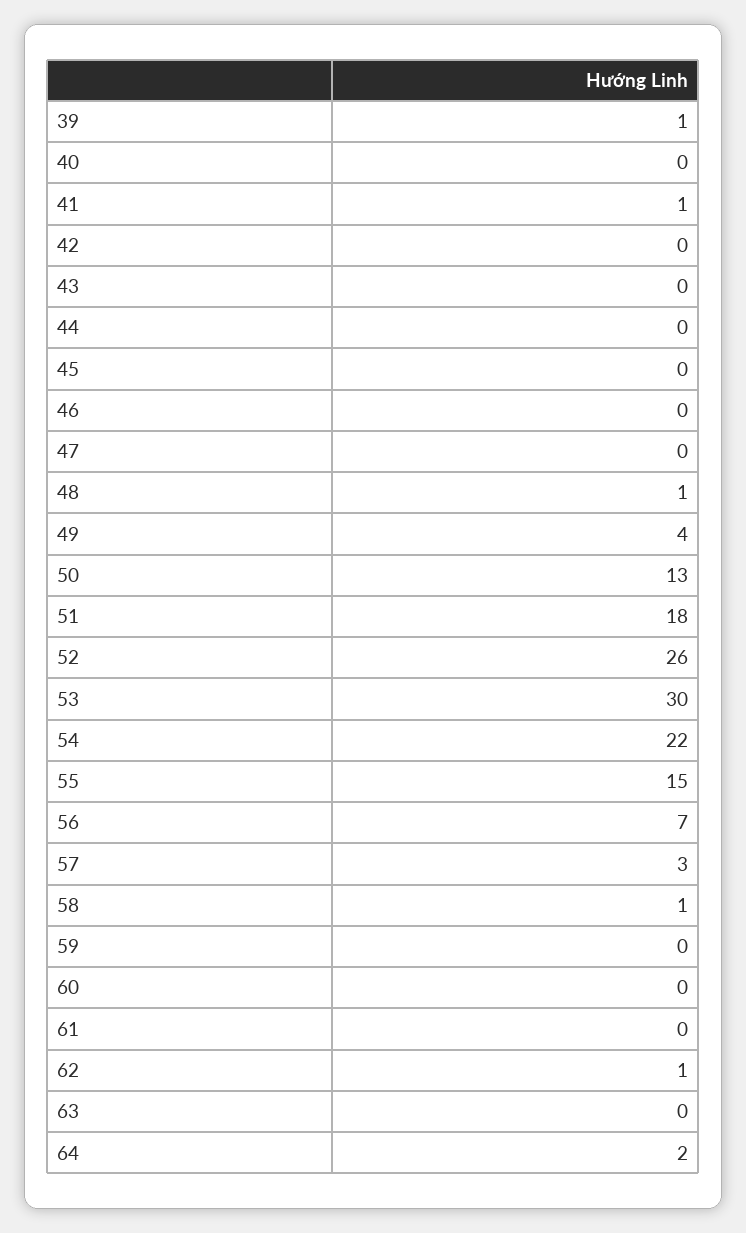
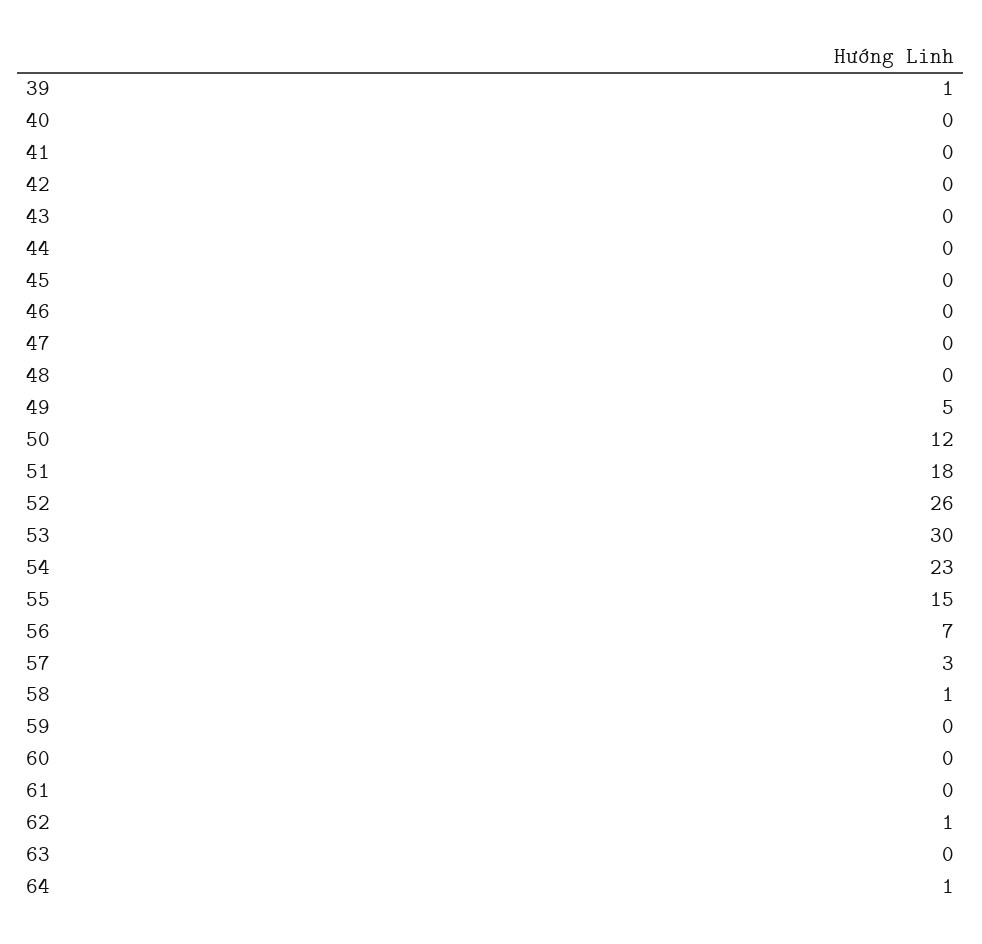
41: 1 -> 0
48: 1 -> 0
49: 4 -> 5
50: 13 -> 12
54: 22 -> 23
64: 2 -> 1

